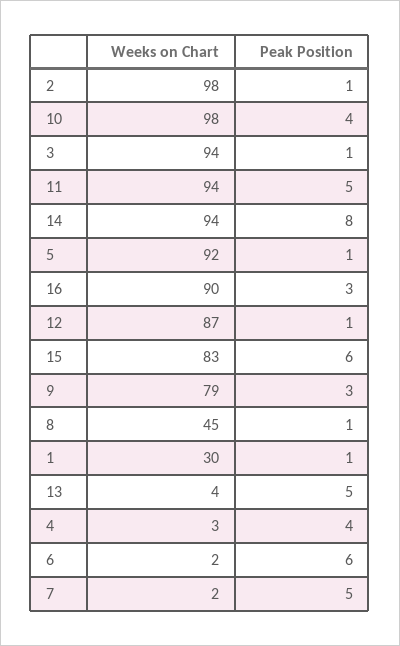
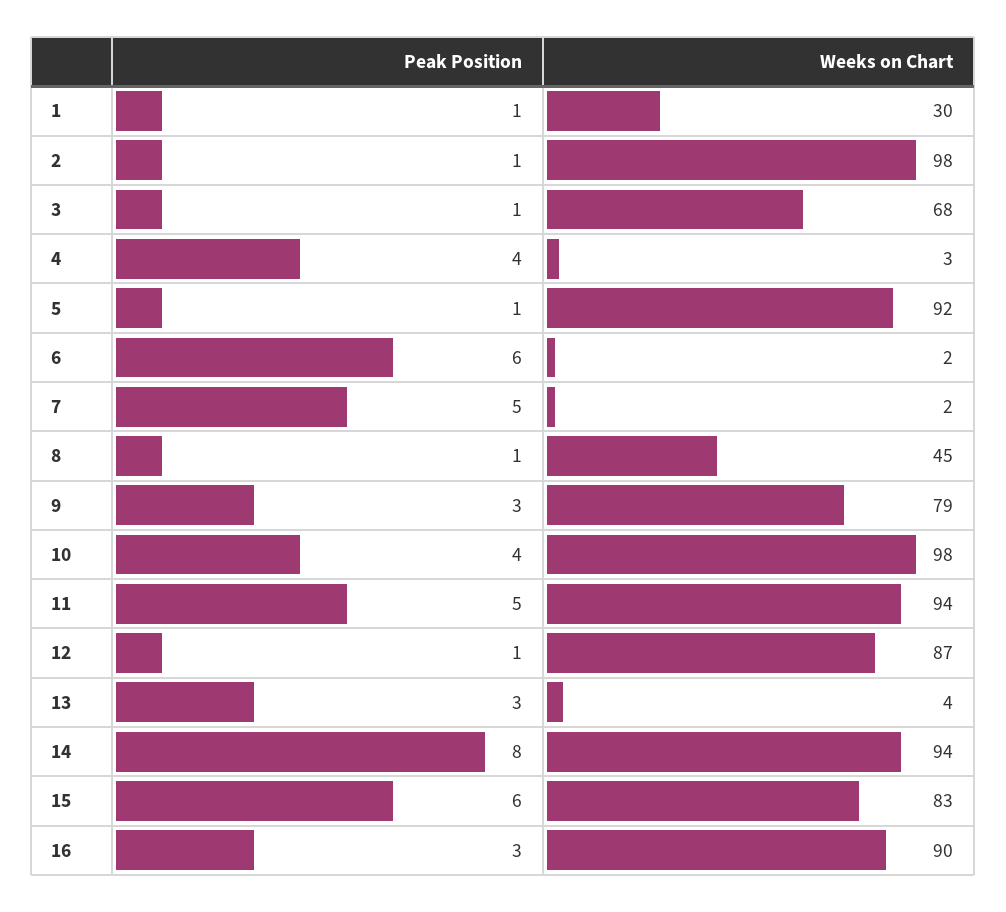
Weeks on Chart, 3: 94 -> 68
Peak Position, 13: 5 -> 3

